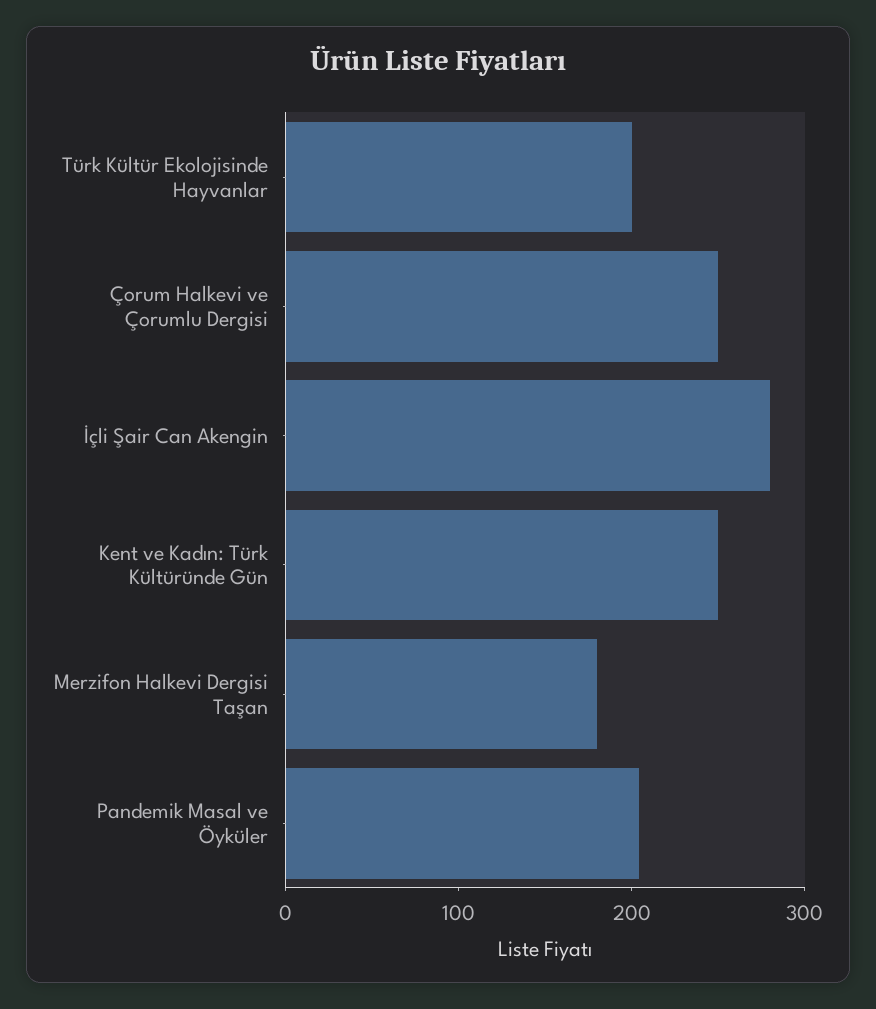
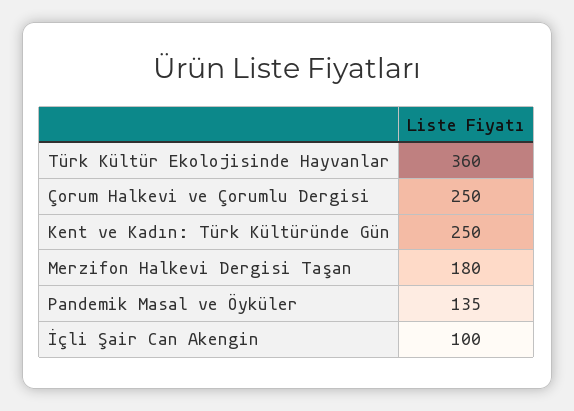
Türk Kültür Ekolojisinde Hayvanlar: 200 -> 360
İçli Şair Can Akengin: 280 -> 100
Pandemik Masal ve Öyküler: 200 -> 135

